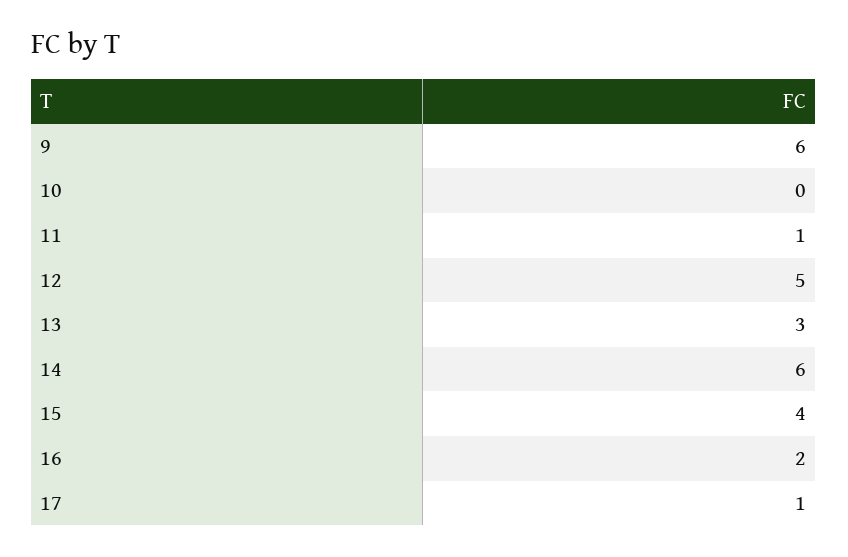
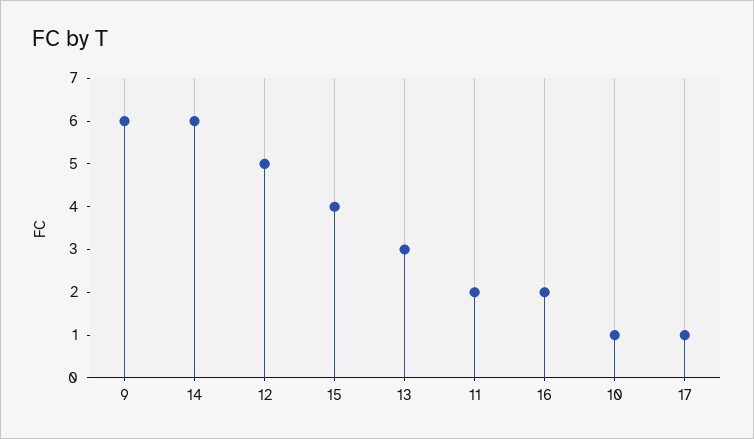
10: 0 -> 1
11: 1 -> 2

